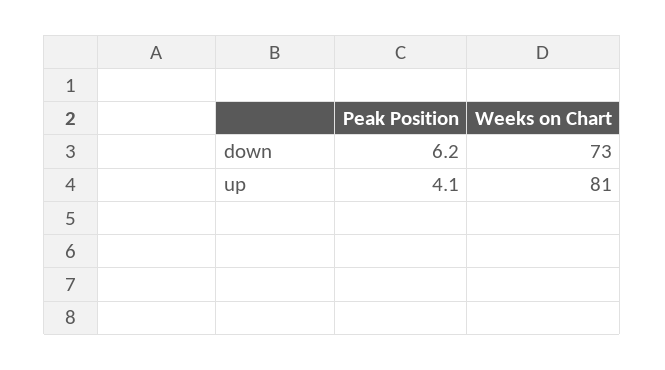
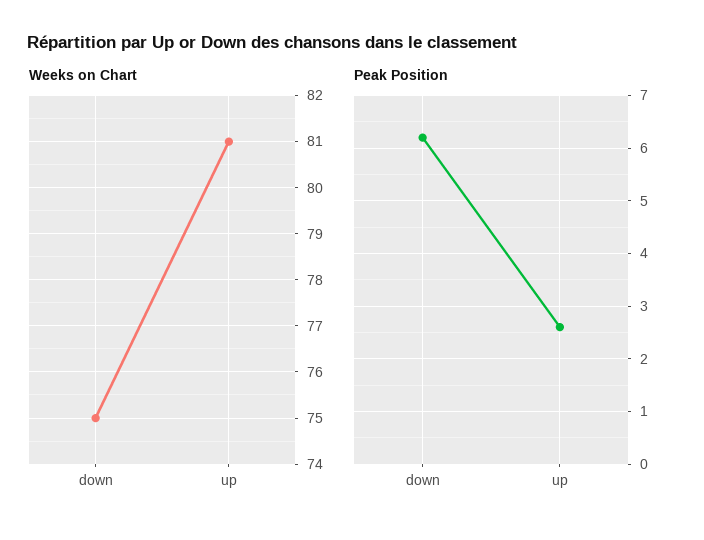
Weeks on Chart, down: 73 -> 75
Peak Position, up: 4.1 -> 2.5

